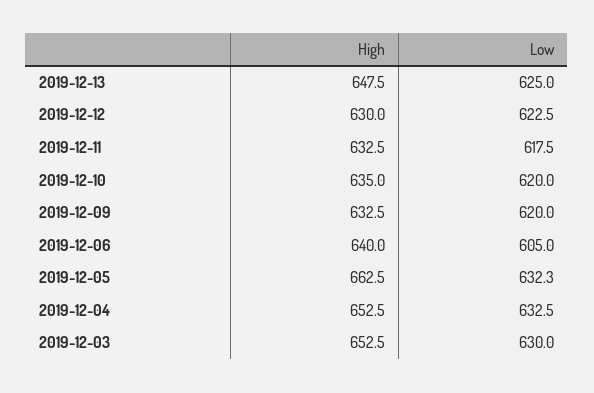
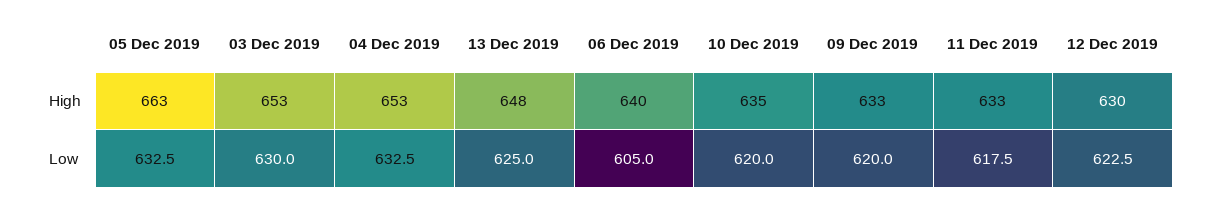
Low, 2019-12-05: 632.3 -> 632.5

